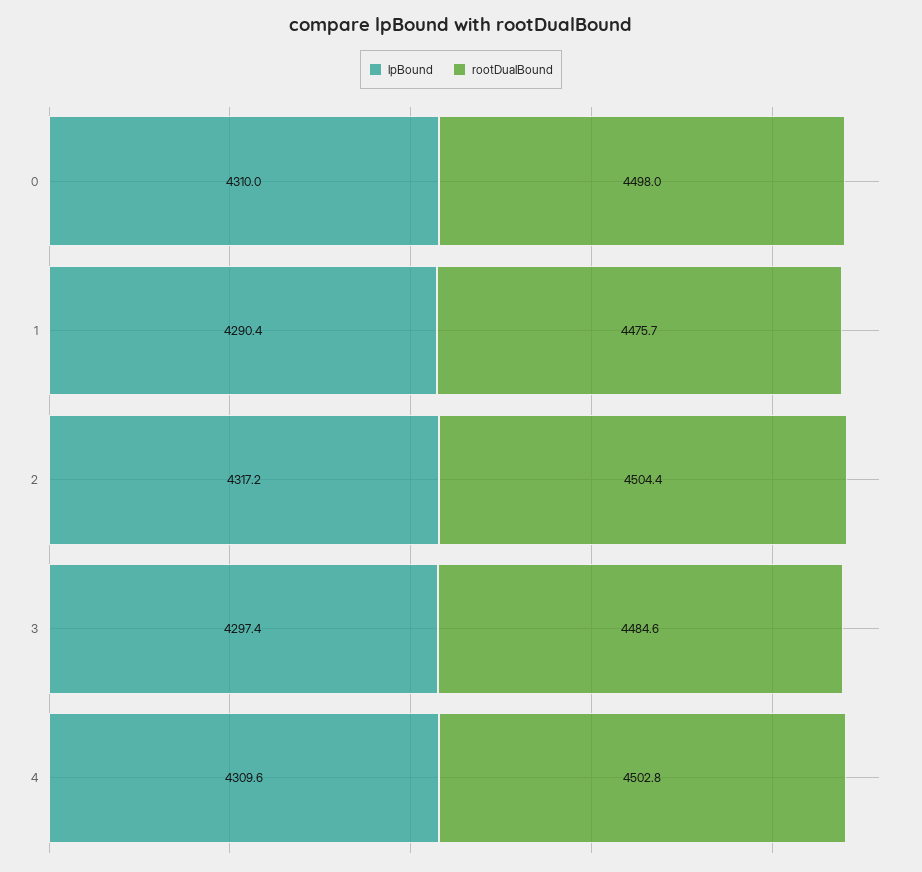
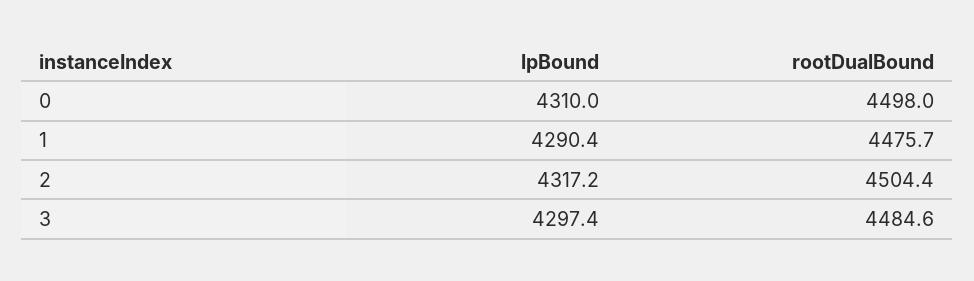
lpBound, 4: 4309.6 -> none
rootDualBound, 4: 4502.8 -> none

